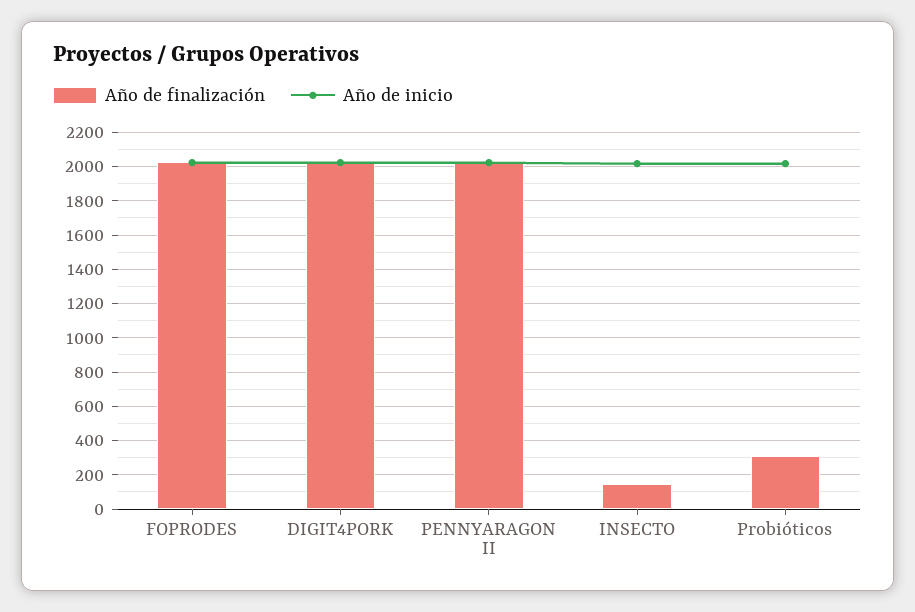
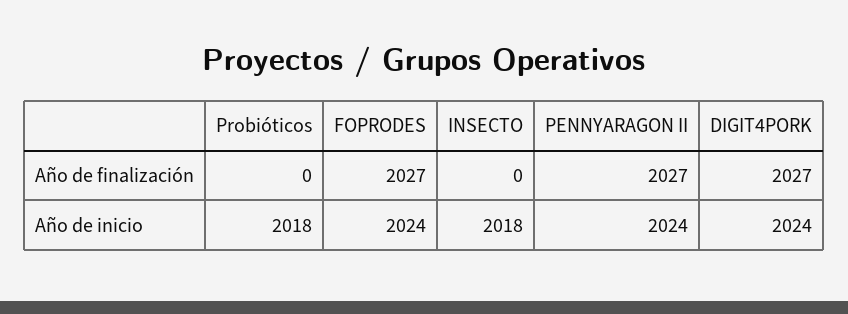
Año de finalización, INSECTO: 150 -> 0
Año de finalización, Probióticos: 300 -> 0

